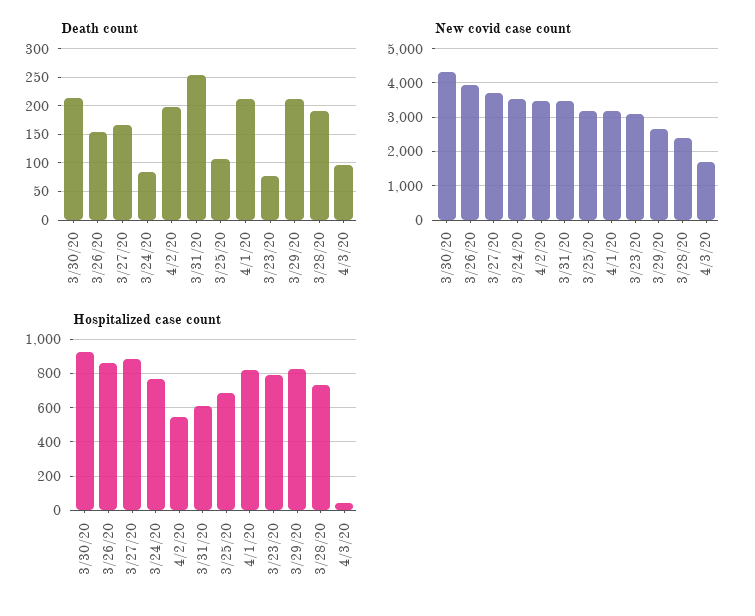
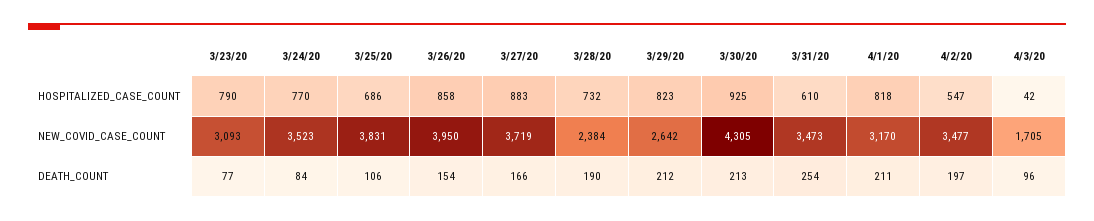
New covid case count, 3/25/20: 3200 -> 3831

